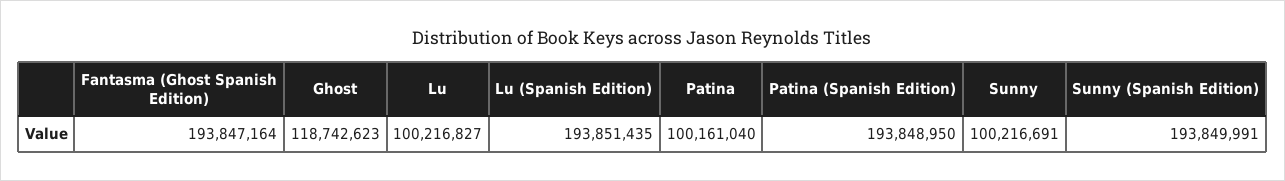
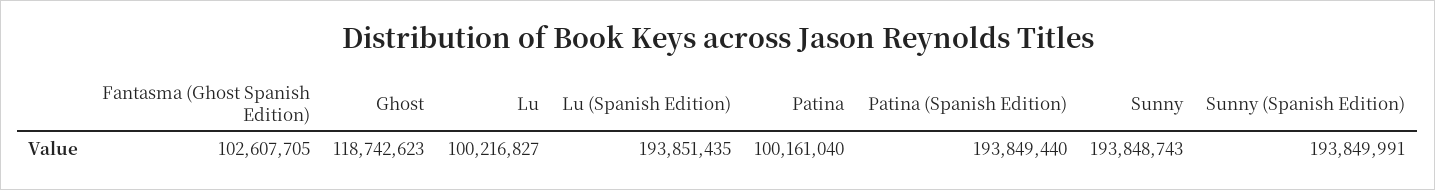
Fantasma (Ghost Spanish Edition): 193847164 -> 102607705
Patina (Spanish Edition): 193848950 -> 193849440
Sunny: 100216691 -> 193848743

